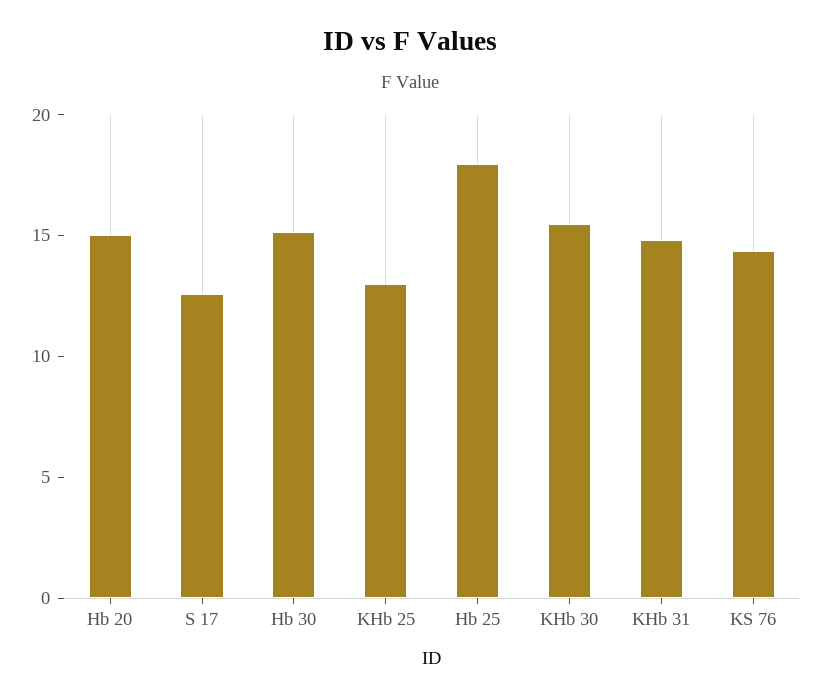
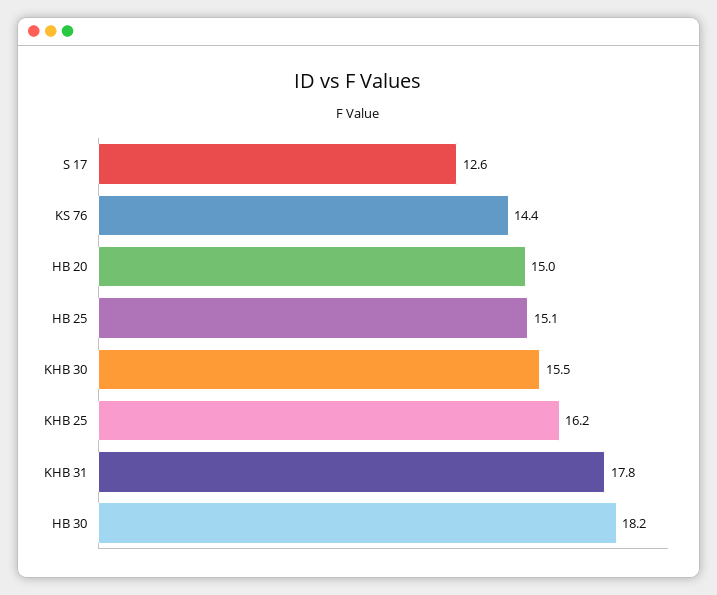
Hb 30: 15 -> 18.2
KHb 25: 13 -> 16.2
Hb 25: 18 -> 15.1
KHb 31: 15 -> 17.8

